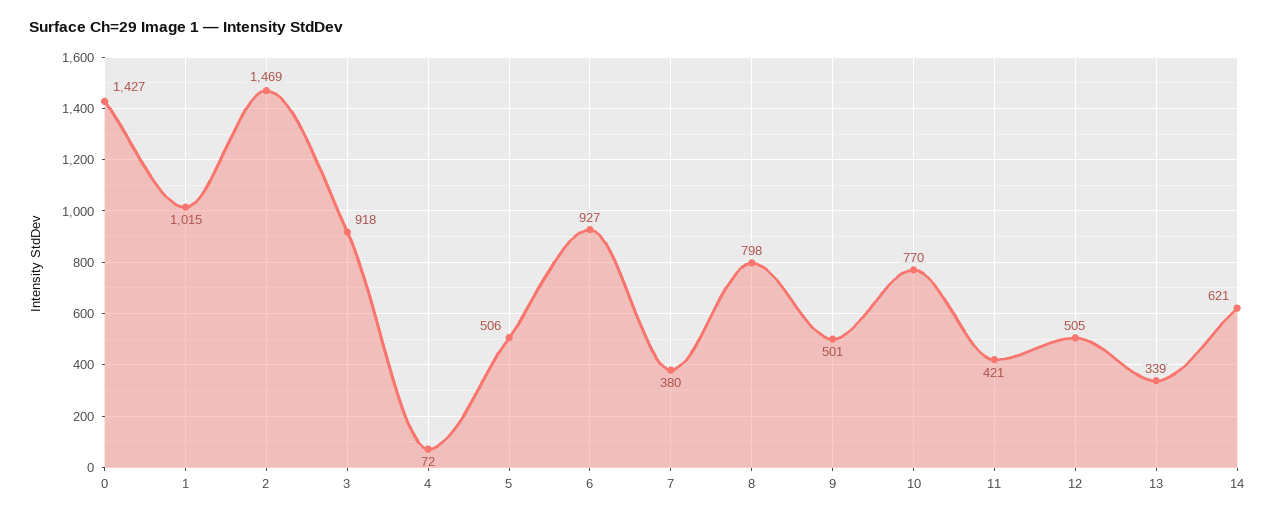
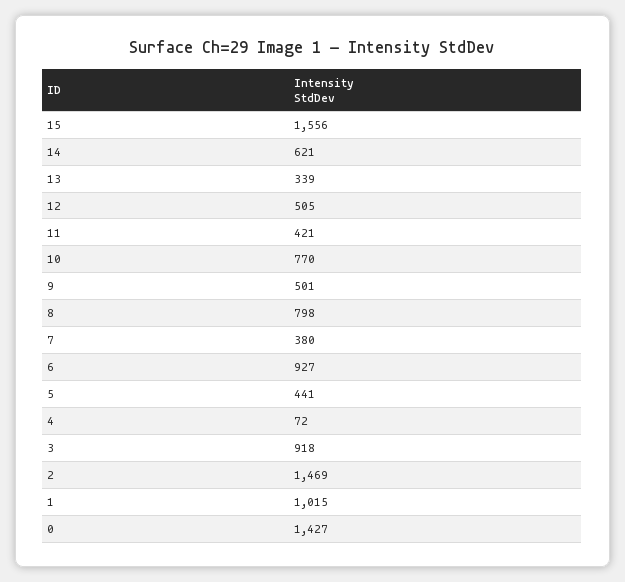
5: 506 -> 441
15: none -> 1556

